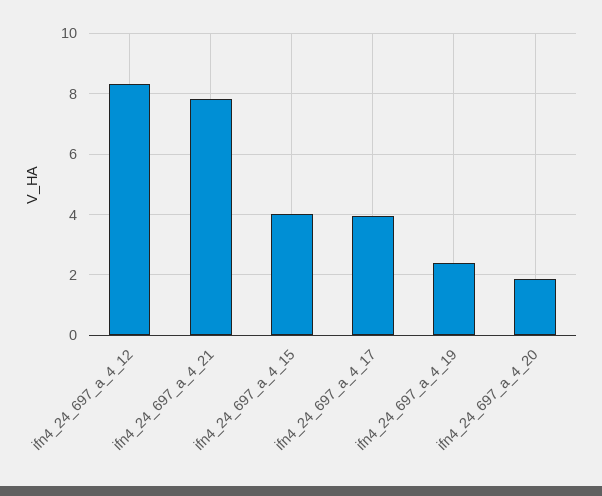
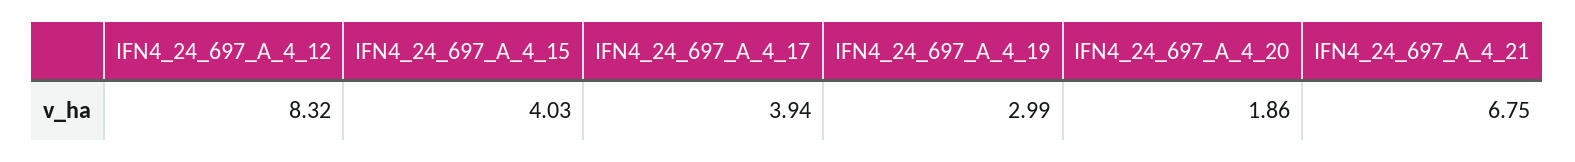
ifn4_24_697_a_4_21: 7.8 -> 6.75
ifn4_24_697_a_4_19: 2.4 -> 2.99

